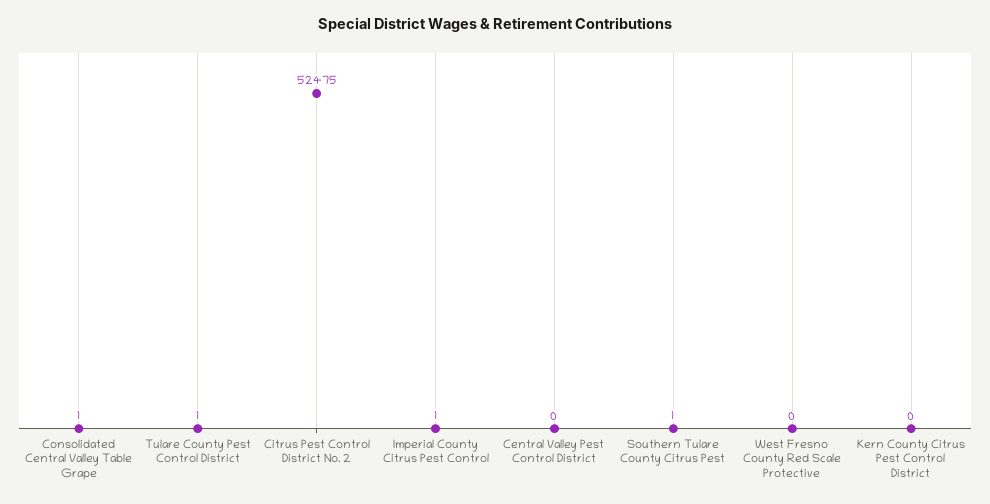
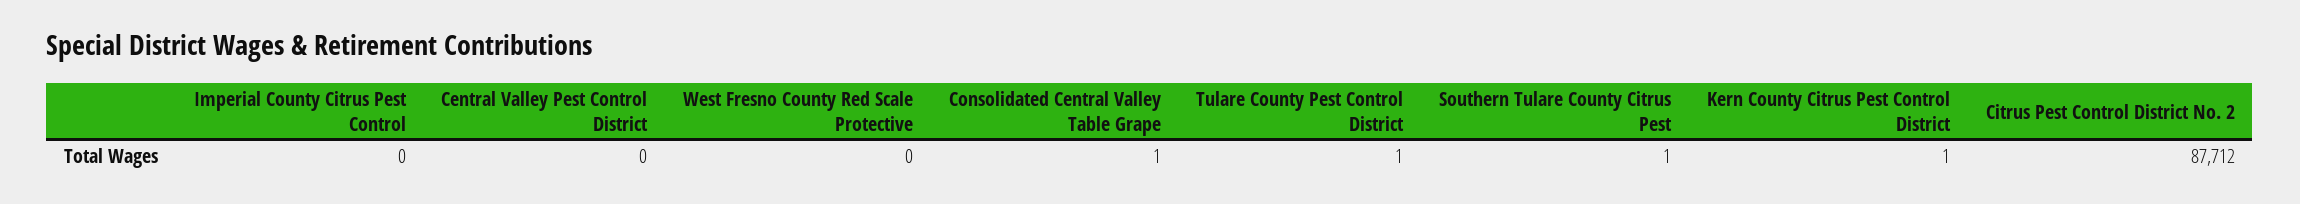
Citrus Pest Control District No. 2: 52475 -> 87712
Imperial County Citrus Pest Control: 1 -> 0
Kern County Citrus Pest Control District: 0 -> 1

